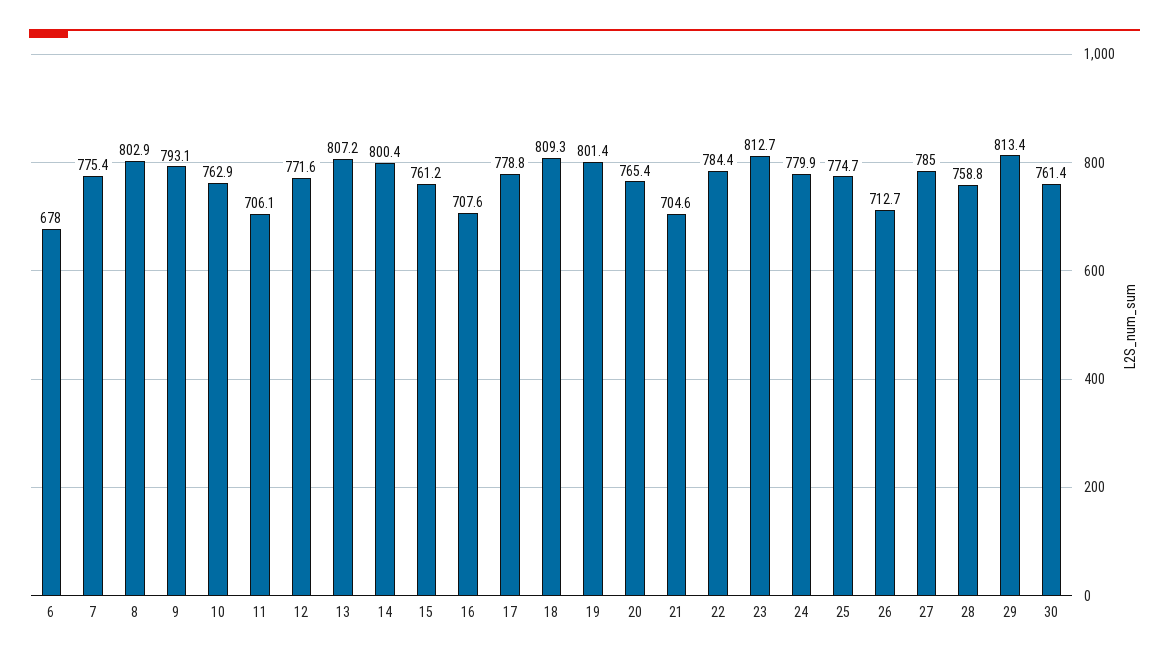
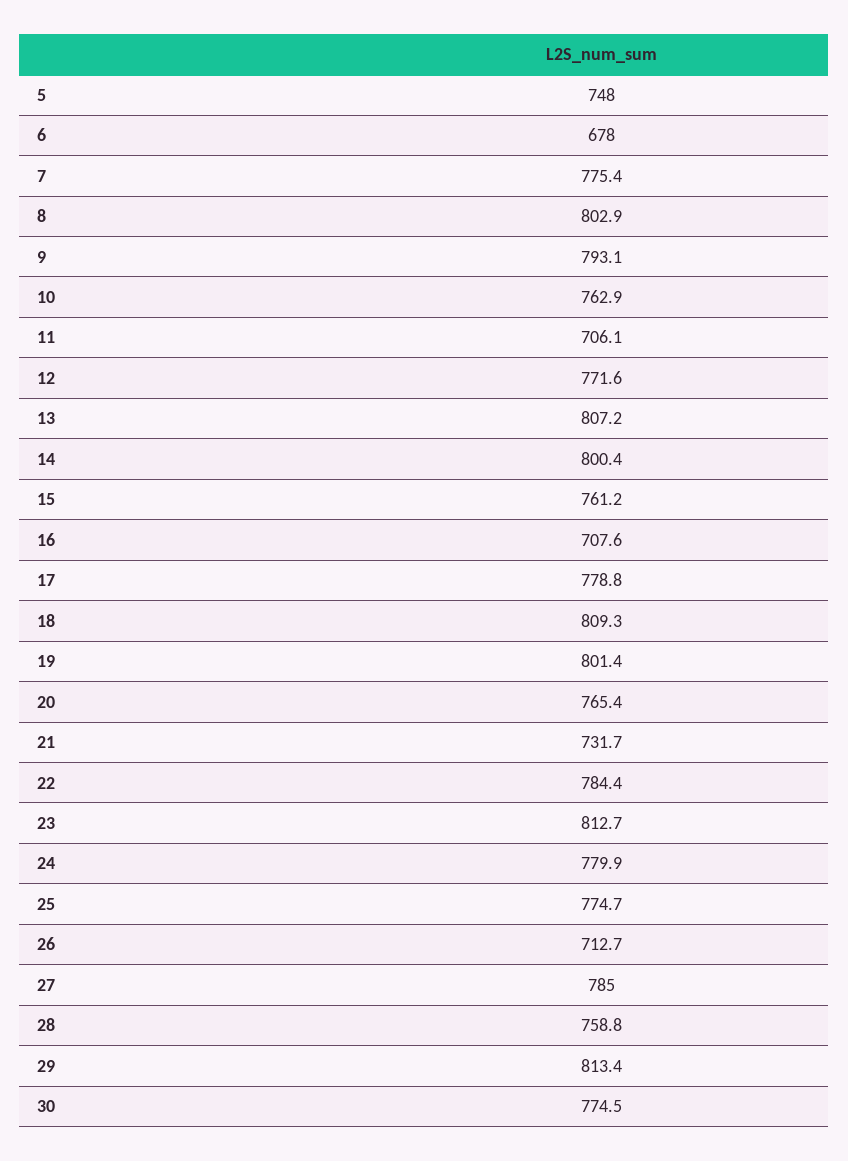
21: 704.6 -> 731.7
30: 761.4 -> 774.5
5: none -> 748

